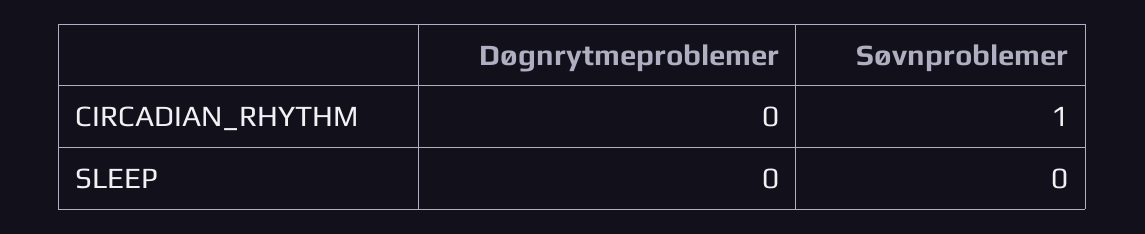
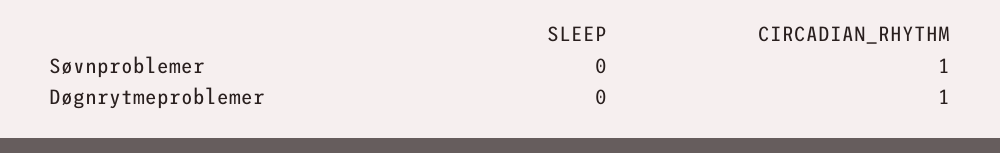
Døgnrytmeproblemer, CIRCADIAN_RHYTHM: 0 -> 1

